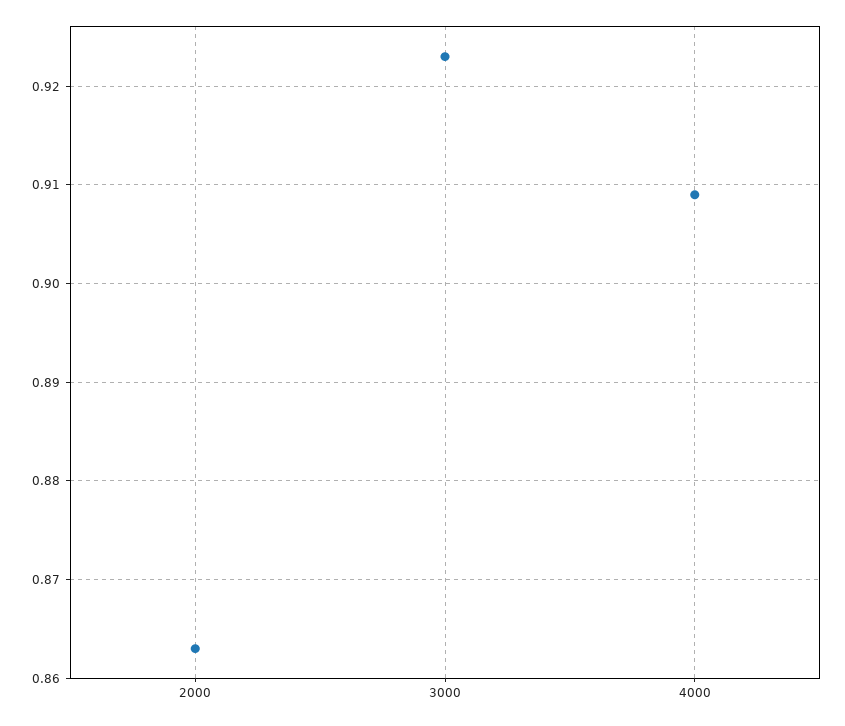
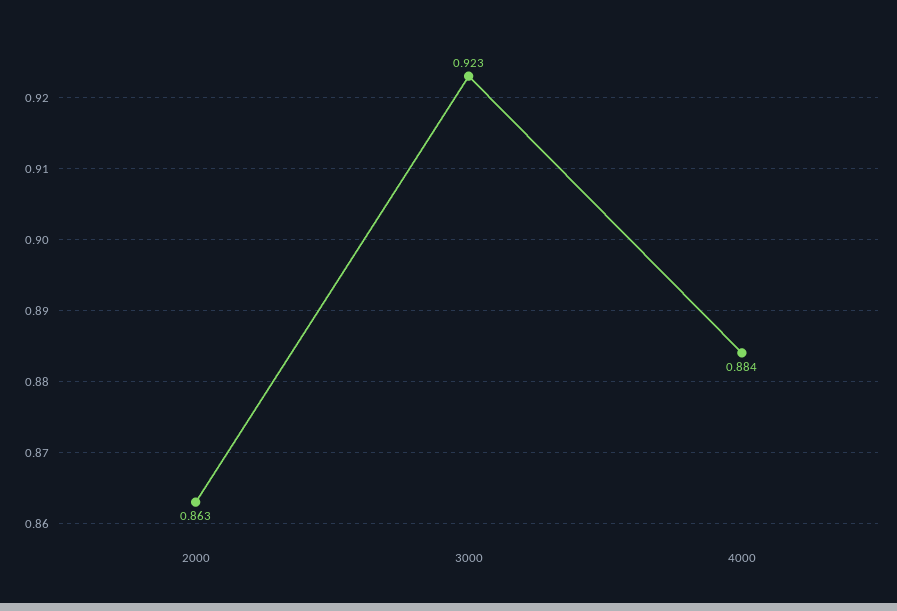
4000: 0.909 -> 0.884

